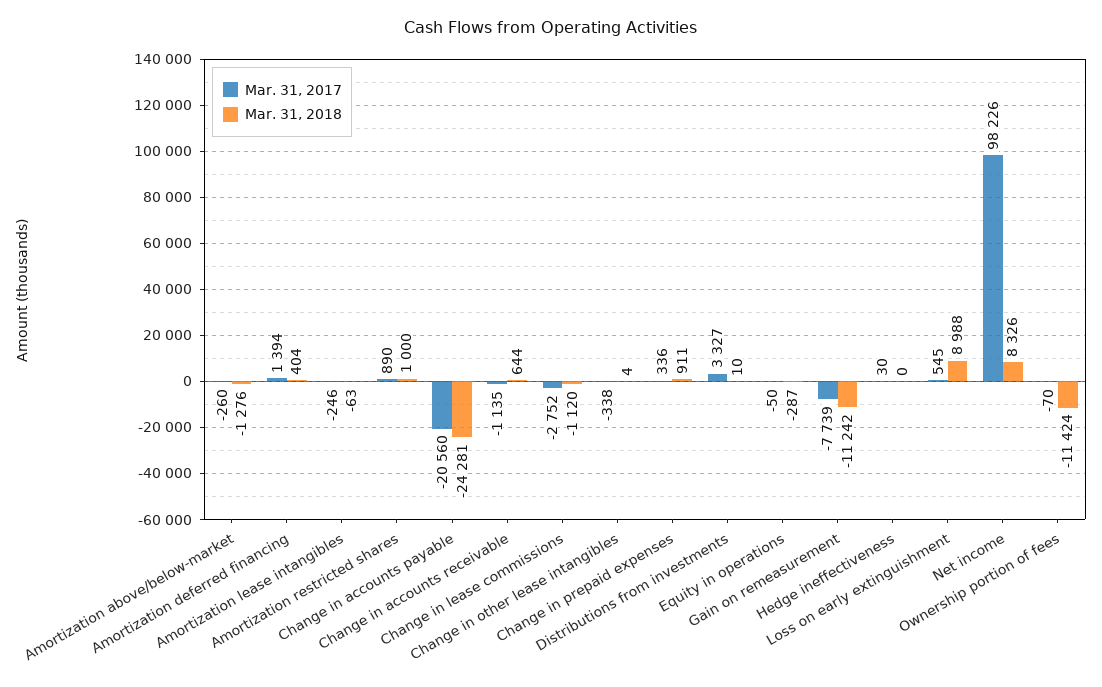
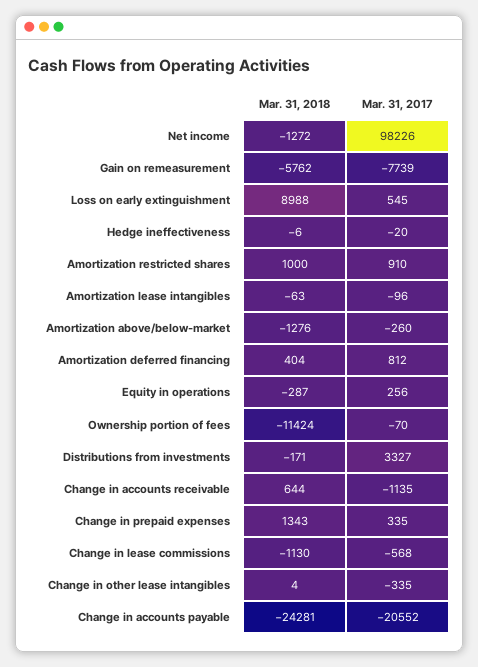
Mar. 31, 2017, Amortization deferred financing: 1394 -> 812
Mar. 31, 2017, Amortization lease intangibles: -246 -> -96
Mar. 31, 2017, Amortization restricted shares: 890 -> 910
Mar. 31, 2017, Change in accounts payable: -20560 -> -20552
Mar. 31, 2017, Change in lease commissions: -2752 -> -568
Mar. 31, 2018, Change in lease commissions: -1120 -> -1130
Mar. 31, 2017, Change in other lease intangibles: -338 -> -335
Mar. 31, 2017, Change in prepaid expenses: 336 -> 335
Mar. 31, 2018, Change in prepaid expenses: 911 -> 1343
Mar. 31, 2018, Distributions from investments: 10 -> -171
Mar. 31, 2017, Equity in operations: -50 -> 256
Mar. 31, 2018, Gain on remeasurement: -11242 -> -5762
Mar. 31, 2017, Hedge ineffectiveness: 30 -> -20
Mar. 31, 2018, Hedge ineffectiveness: 0 -> -6
Mar. 31, 2018, Net income: 8326 -> -1272

